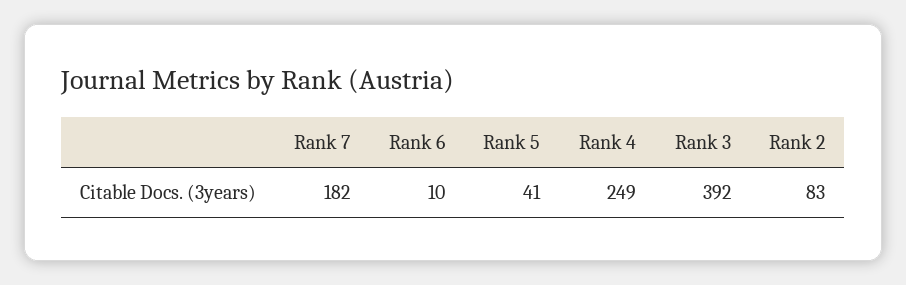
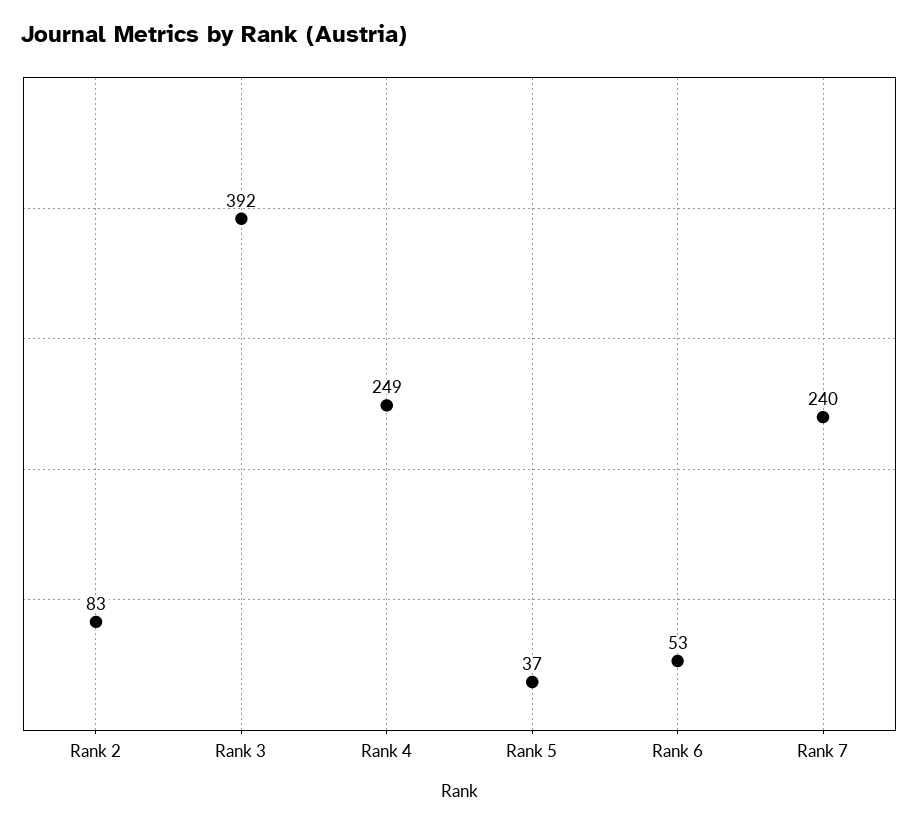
Rank 7: 182 -> 240
Rank 6: 10 -> 53
Rank 5: 41 -> 37

